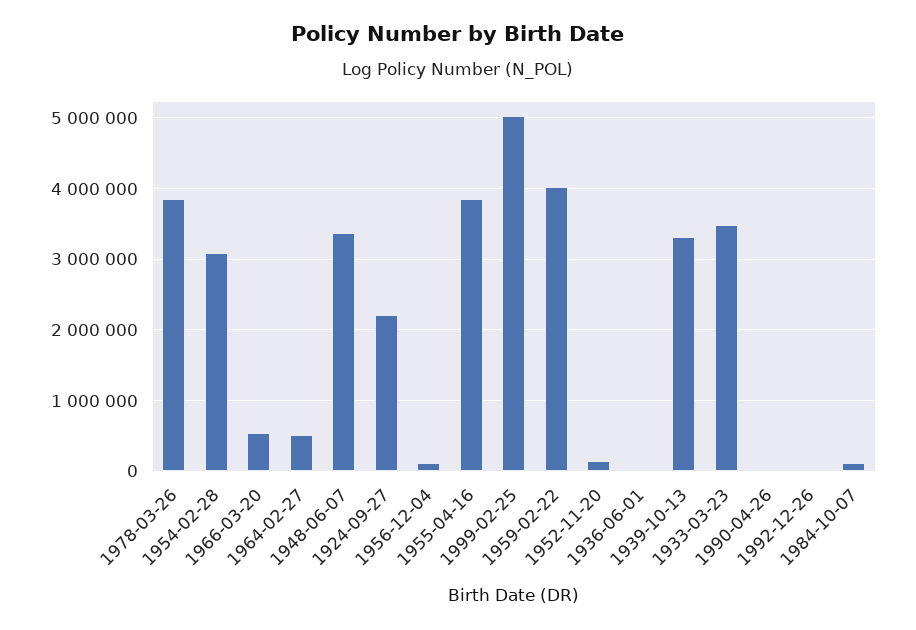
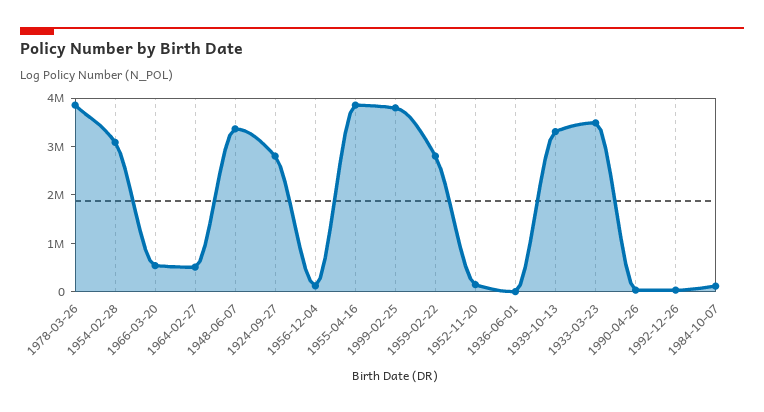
1924-09-27: 2200000 -> 2800000
1999-02-25: 5000000 -> 3800000
1959-02-22: 4000000 -> 2800000

